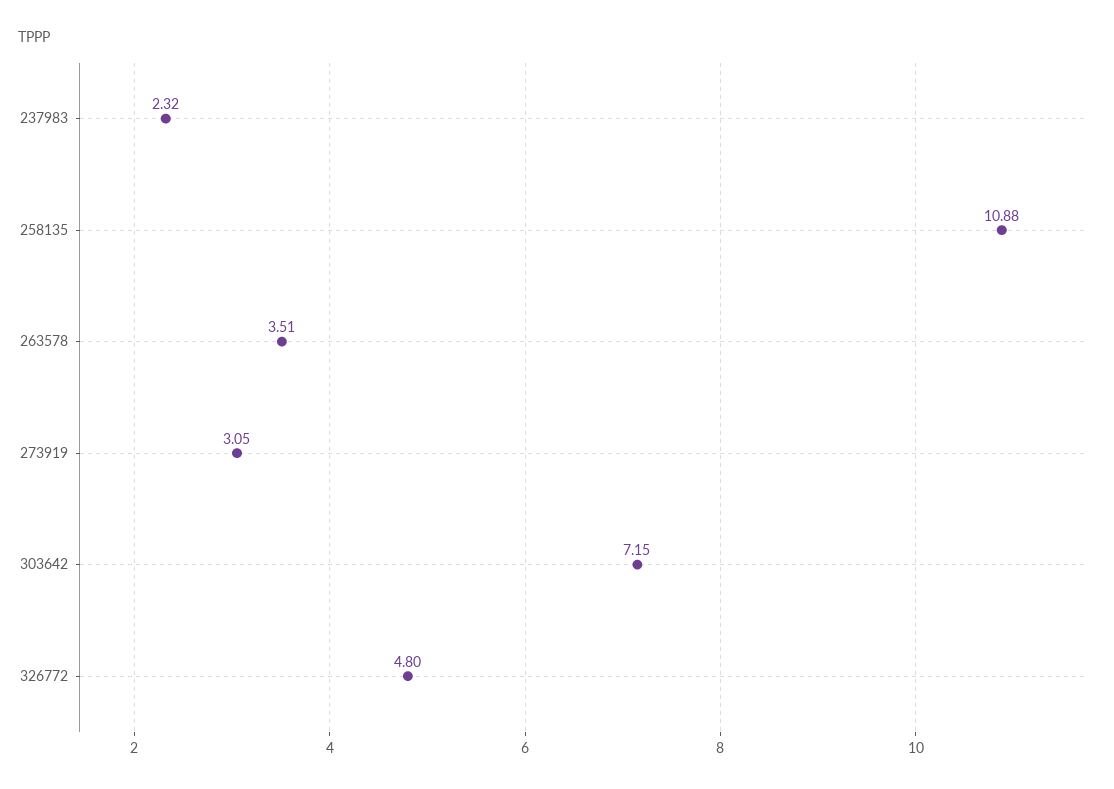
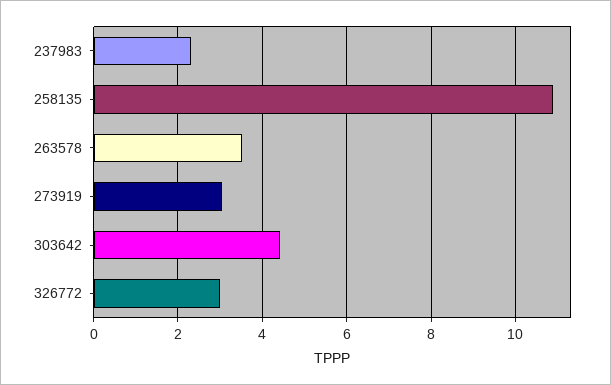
303642: 7.15 -> 4.4
326772: 4.8 -> 3

